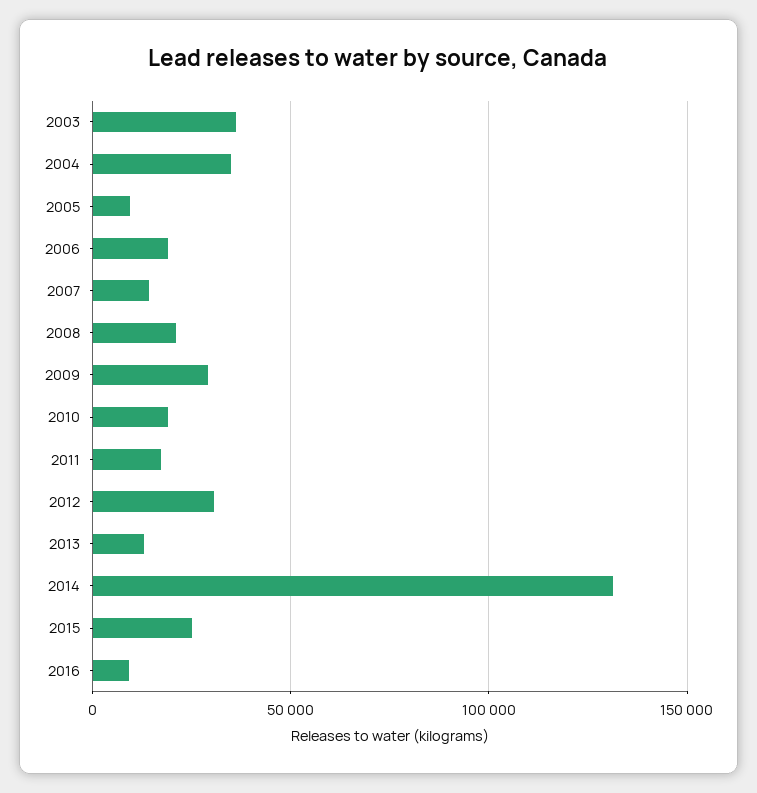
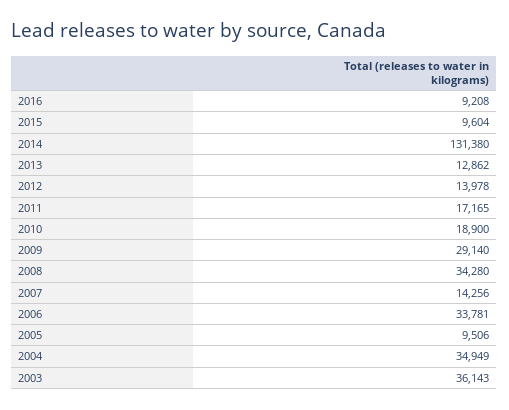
2006: 20000 -> 33781
2008: 20000 -> 34280
2012: 30000 -> 13978
2015: 25000 -> 9604

